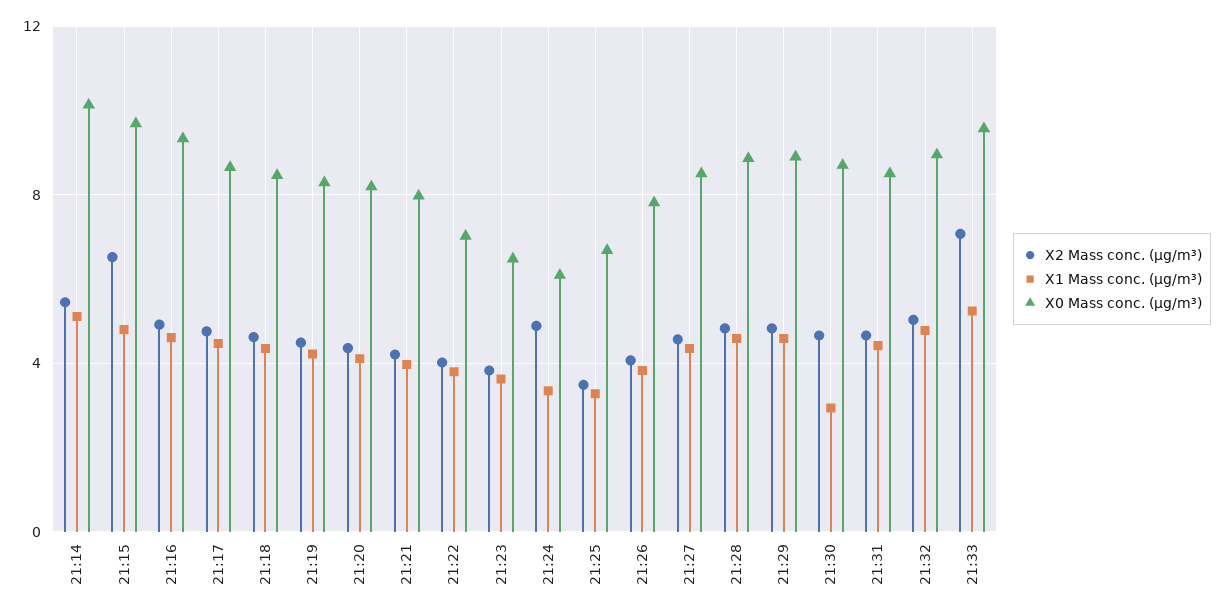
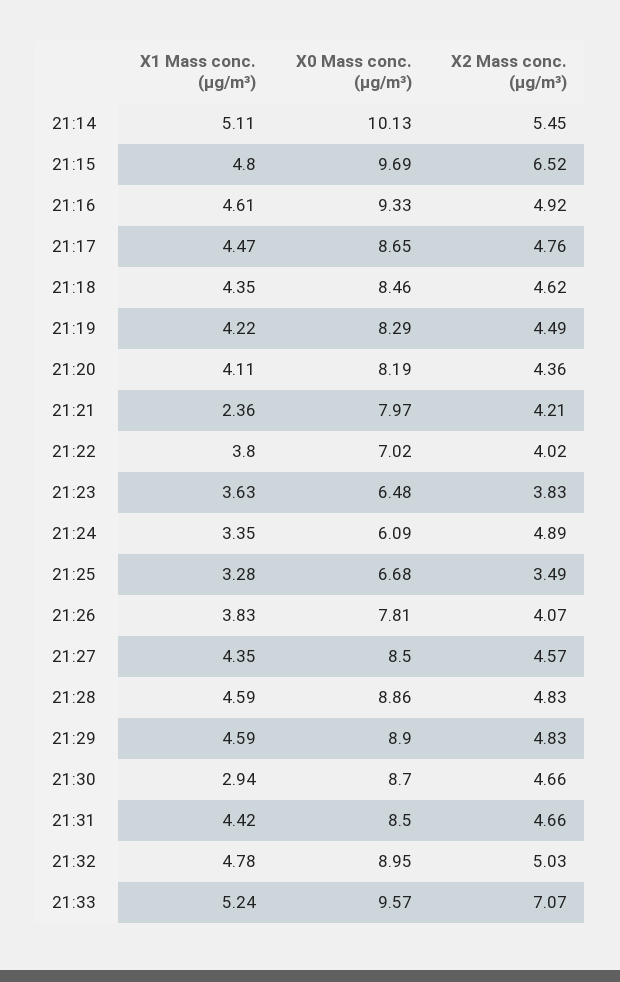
X1 Mass conc. (μg/m³), 21:21: 4 -> 2.36

